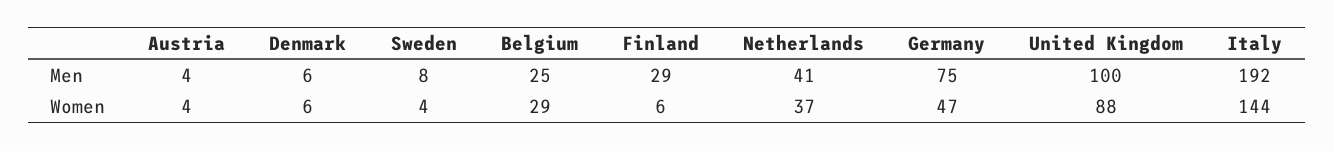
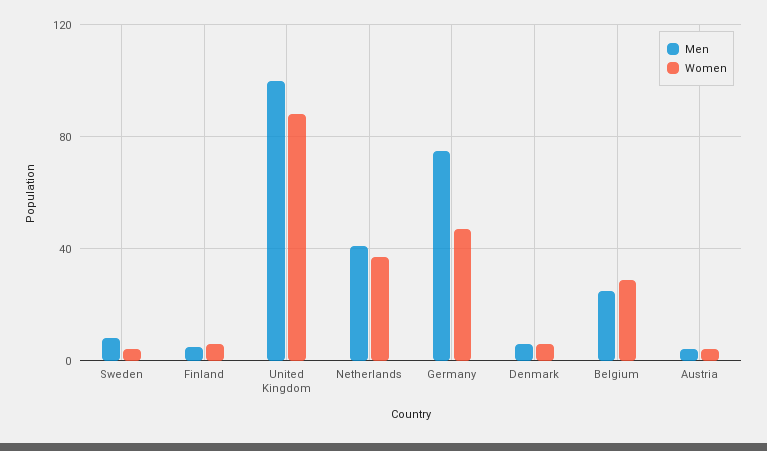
Men, Finland: 29 -> 5
Men, Italy: 192 -> none
Women, Italy: 144 -> none

